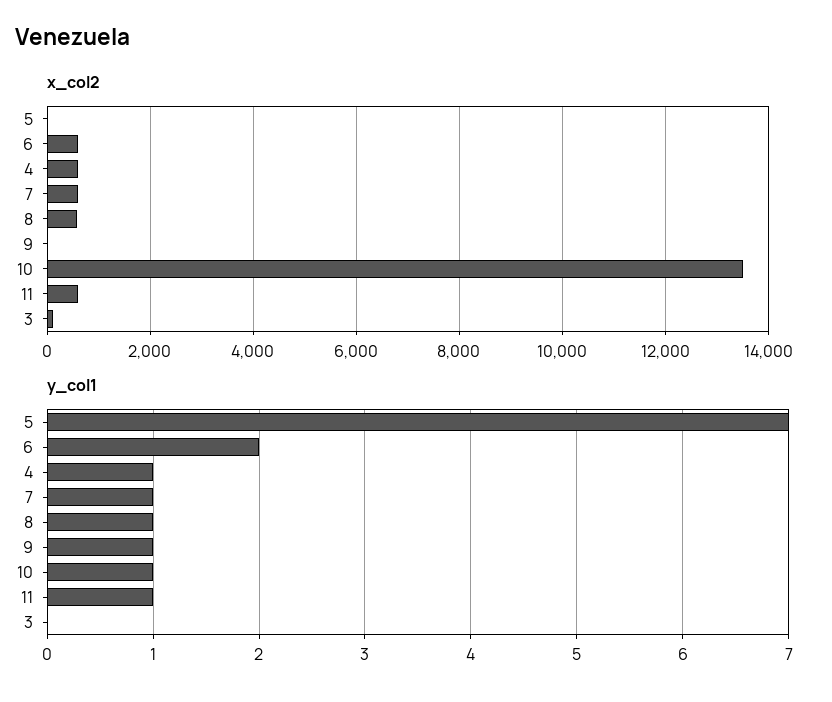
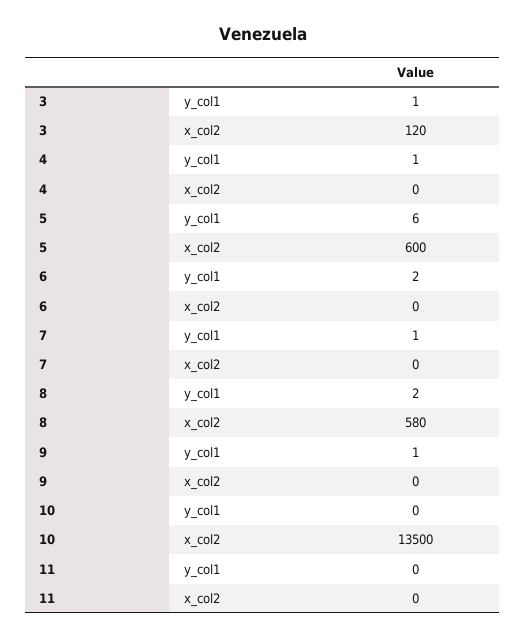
x_col2, 5: 0 -> 600
x_col2, 6: 600 -> 0
x_col2, 4: 600 -> 0
x_col2, 7: 600 -> 0
x_col2, 11: 600 -> 0
y_col1, 5: 7 -> 6
y_col1, 8: 1 -> 2
y_col1, 10: 1 -> 0
y_col1, 11: 1 -> 0
y_col1, 3: 0 -> 1

